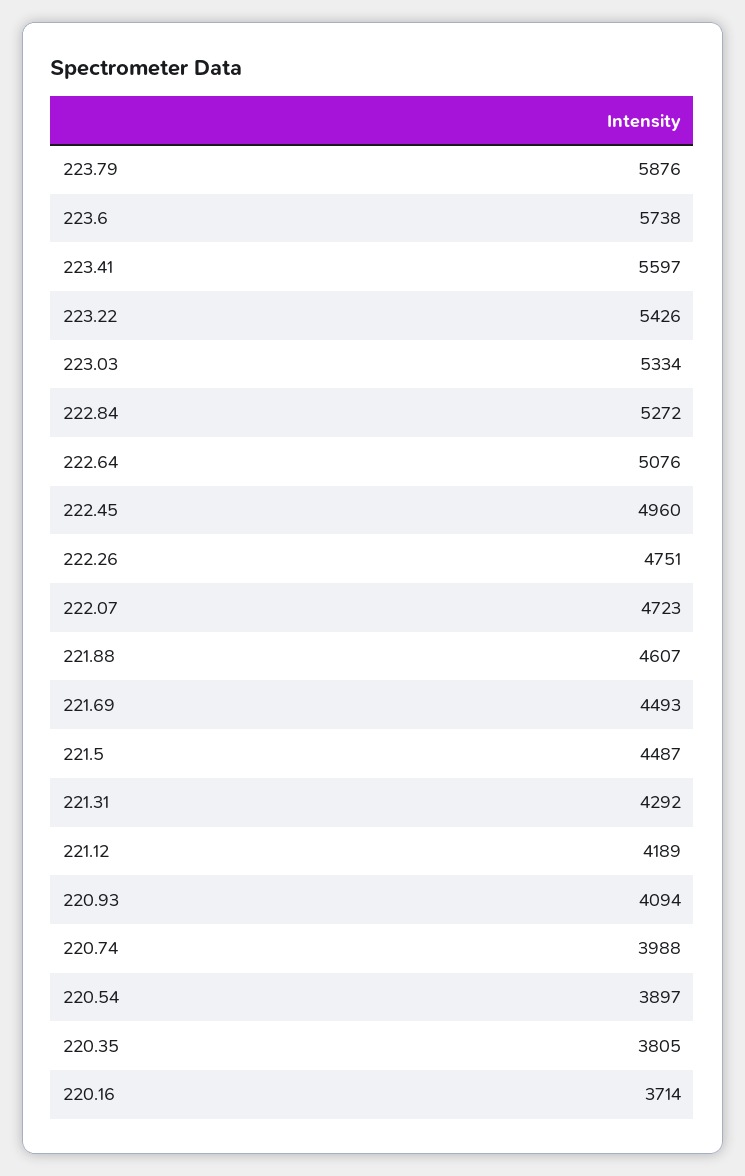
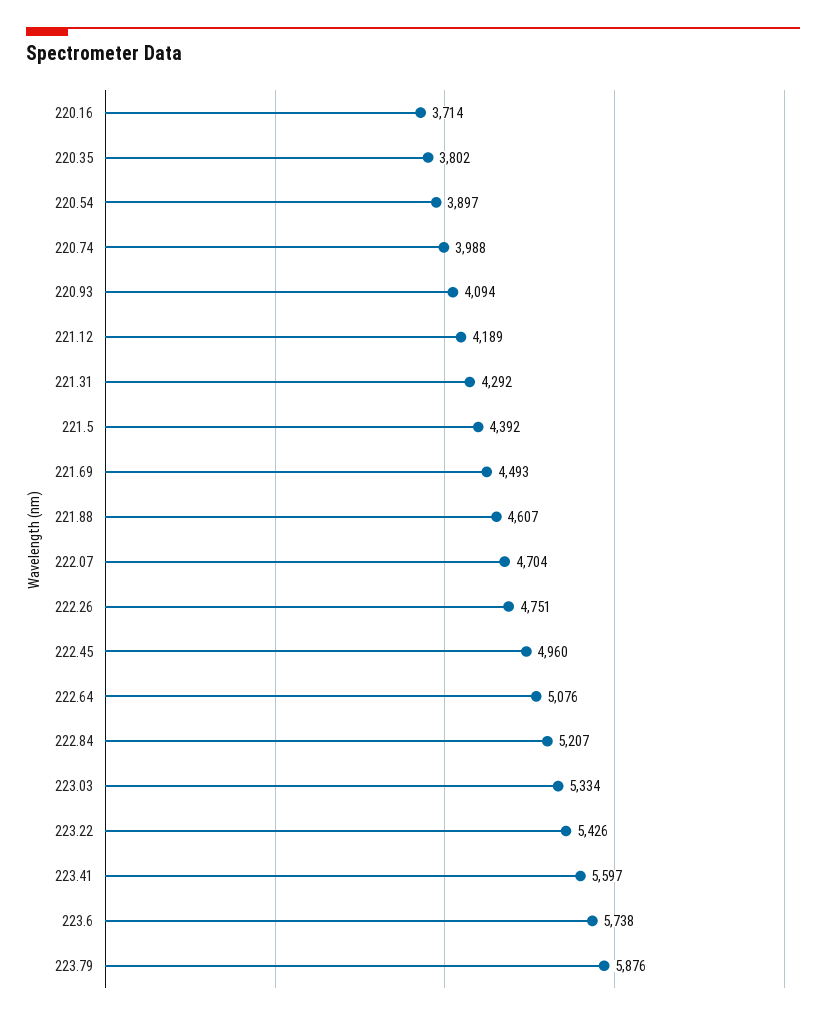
222.84: 5272 -> 5207
222.07: 4723 -> 4704
221.5: 4487 -> 4392
220.35: 3805 -> 3802

